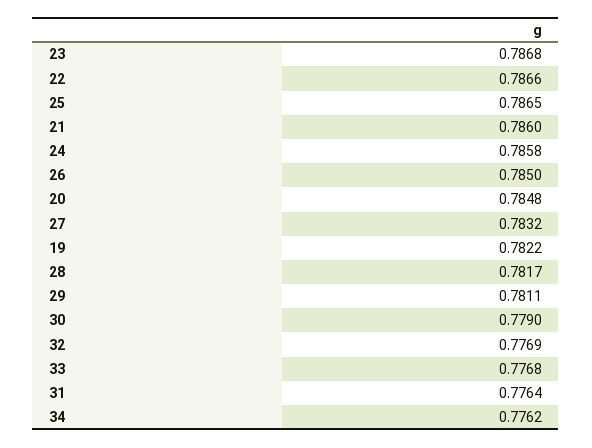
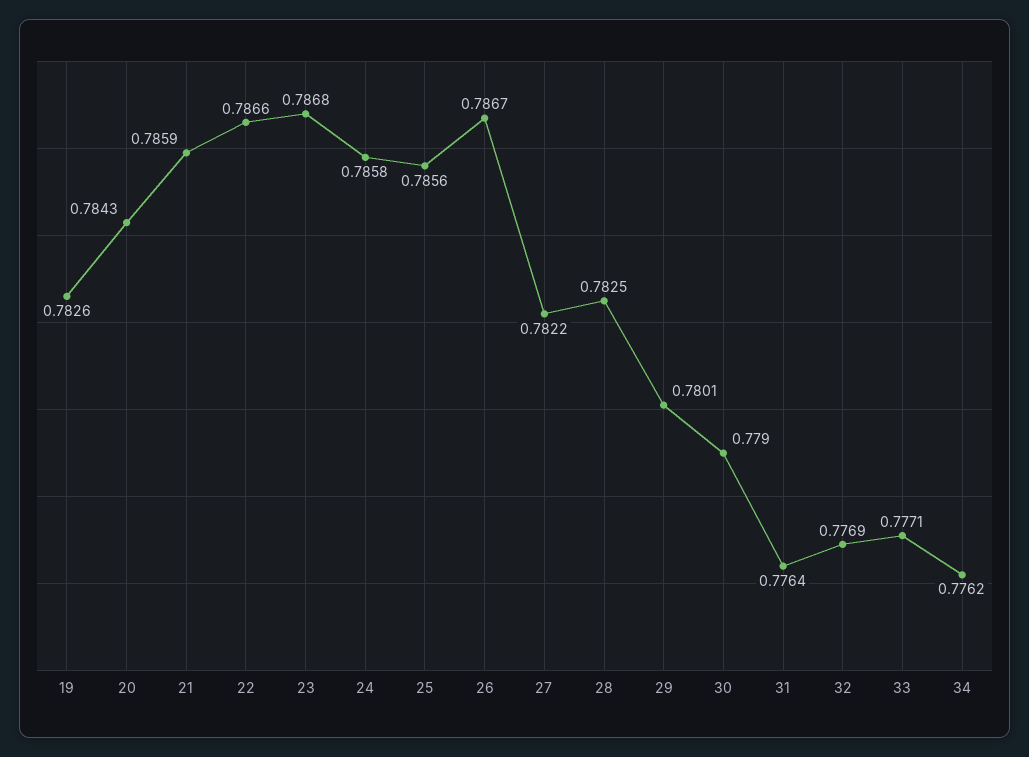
25: 0.7865 -> 0.7856
21: 0.786 -> 0.7859
26: 0.785 -> 0.7867
20: 0.7848 -> 0.7843
27: 0.7832 -> 0.7822
19: 0.7822 -> 0.7826
28: 0.7817 -> 0.7825
29: 0.7811 -> 0.7801
33: 0.7768 -> 0.7771

